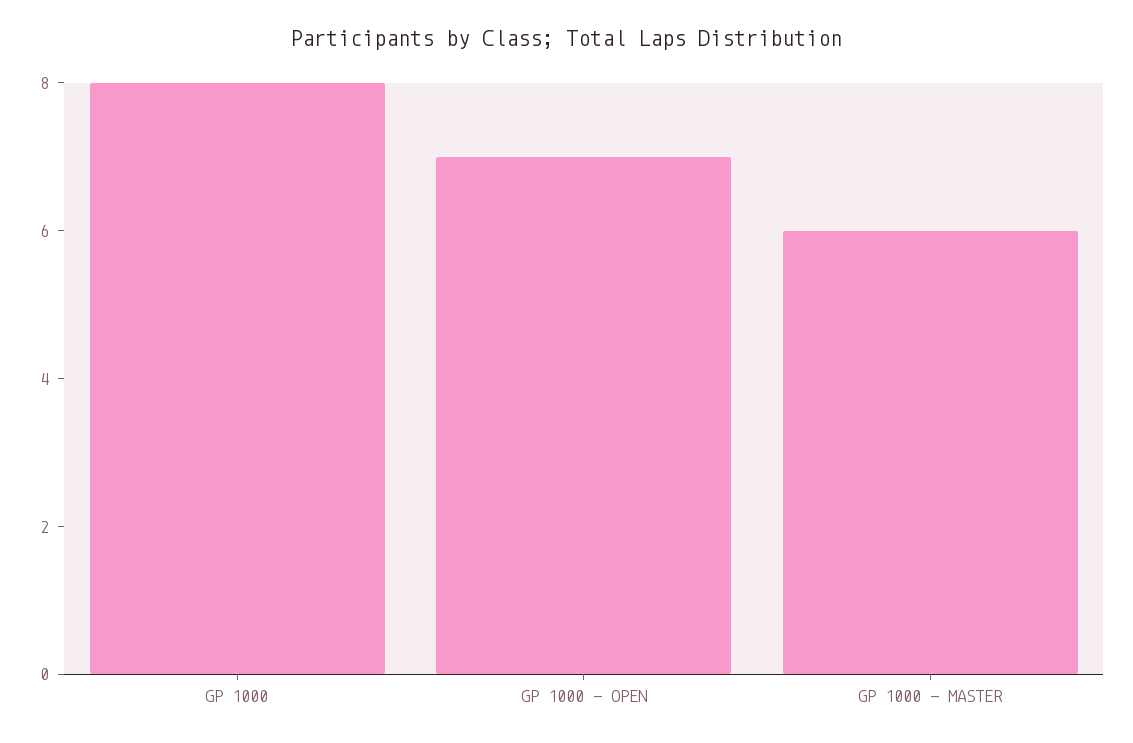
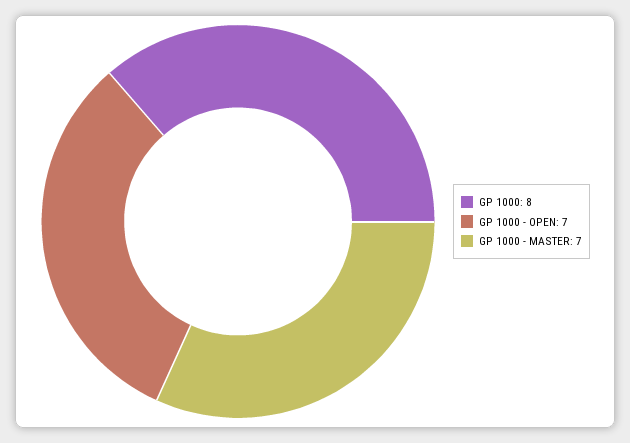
GP 1000 - MASTER: 6 -> 7

